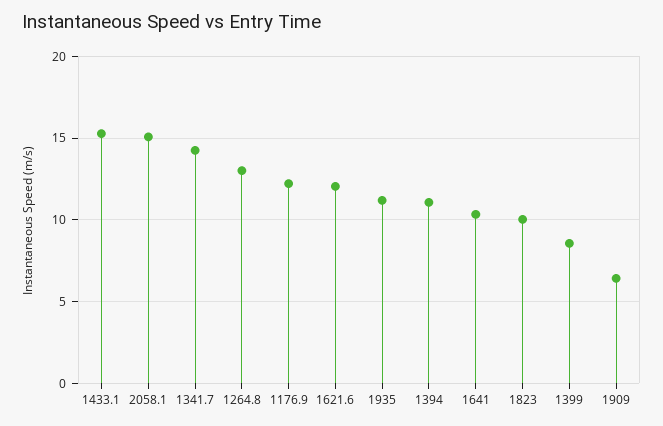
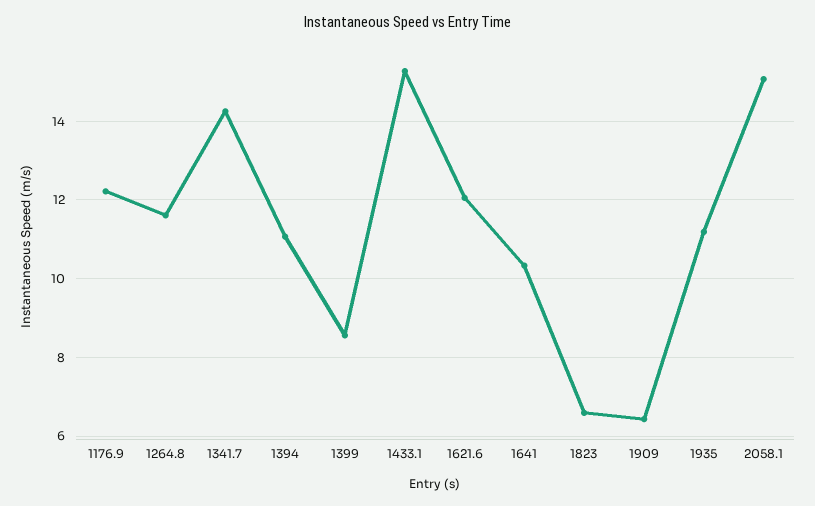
1264.8: 13 -> 11.6
1823: 10 -> 6.6

